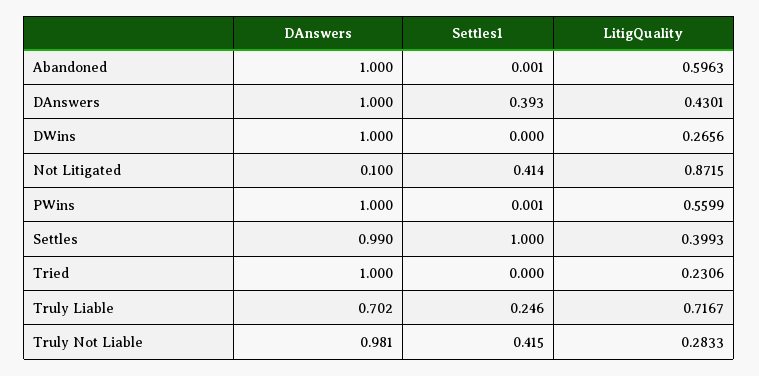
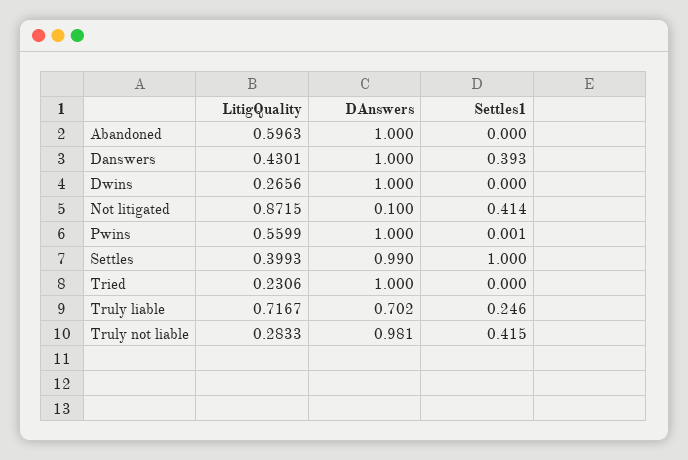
Settles1, Abandoned: 0.001 -> 0

